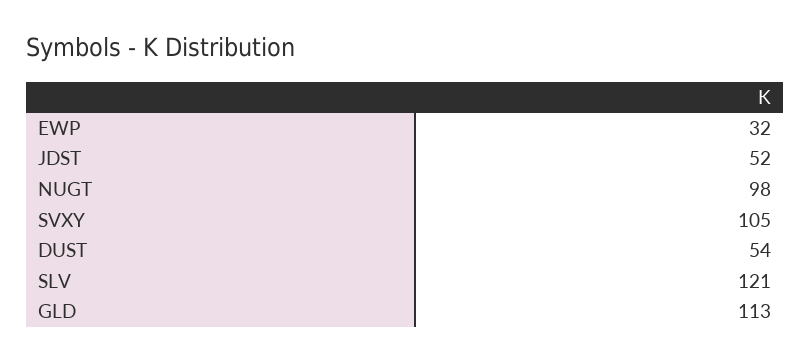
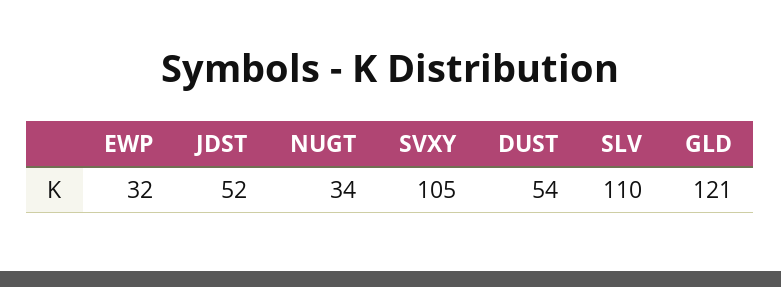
NUGT: 98 -> 34
SLV: 121 -> 110
GLD: 113 -> 121

